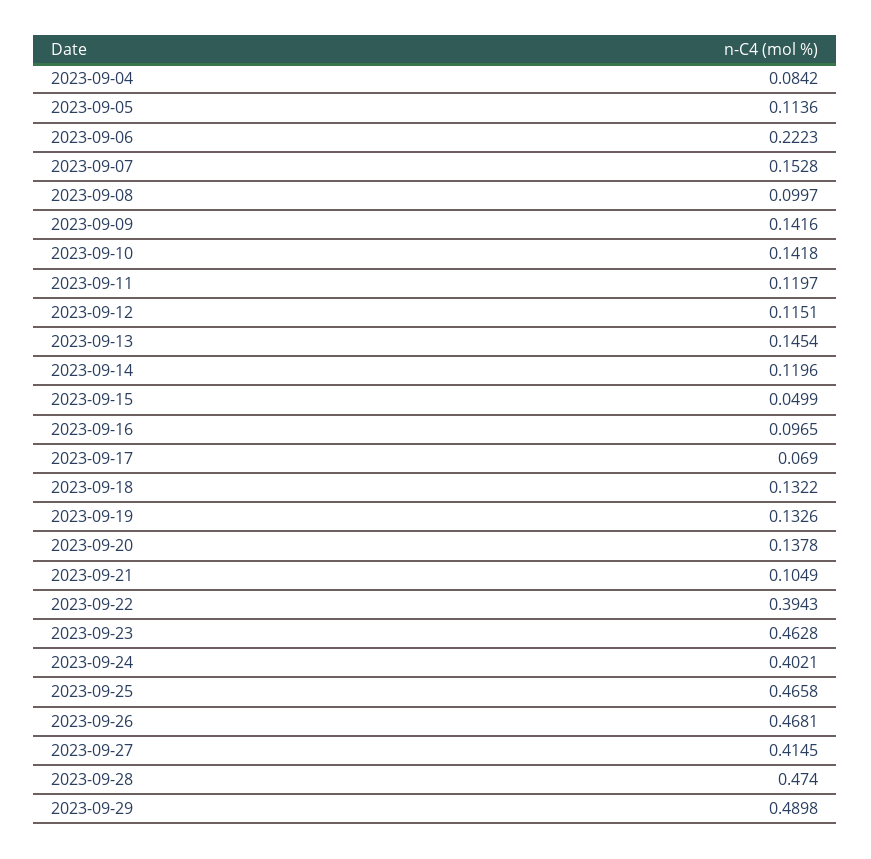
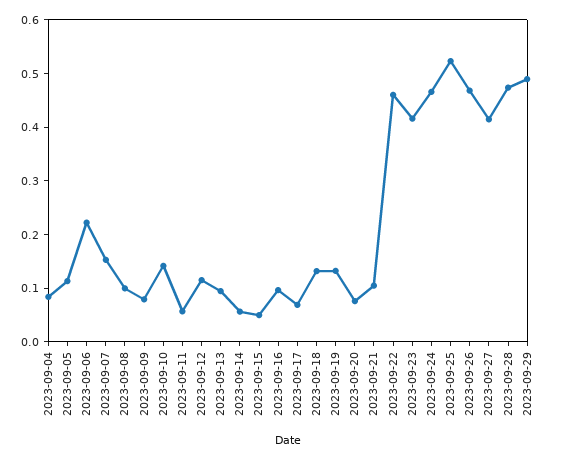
2023-09-09: 0.1416 -> 0.08
2023-09-11: 0.1197 -> 0.06
2023-09-13: 0.1454 -> 0.1
2023-09-14: 0.1196 -> 0.06
2023-09-20: 0.1378 -> 0.08
2023-09-22: 0.3943 -> 0.46
2023-09-23: 0.4628 -> 0.42
2023-09-24: 0.4021 -> 0.46
2023-09-25: 0.4658 -> 0.52

